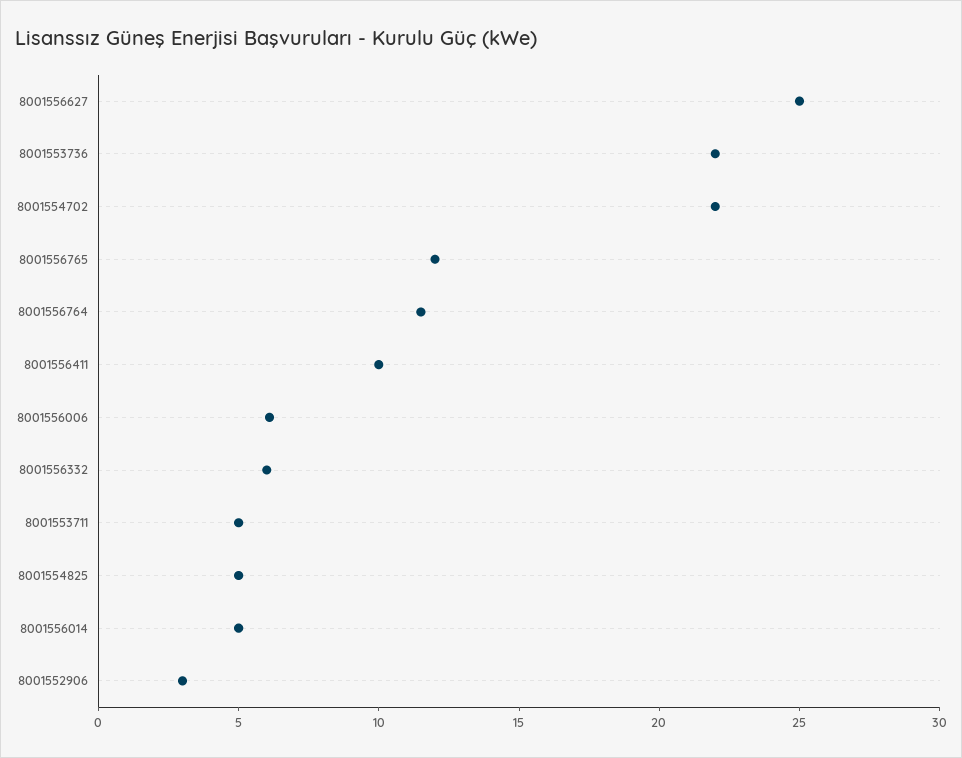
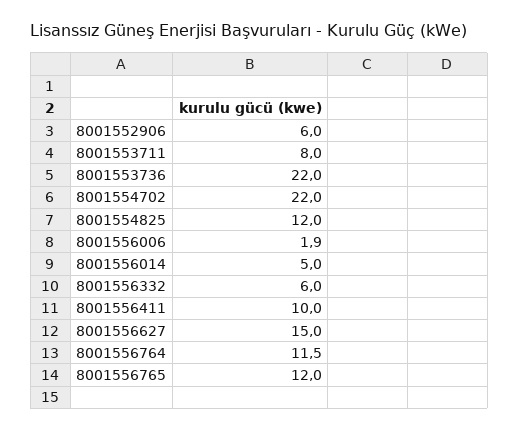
8001556627: 25 -> 15
8001556006: 6 -> 1.9
8001553711: 5 -> 8
8001554825: 5 -> 12
8001552906: 3 -> 6

